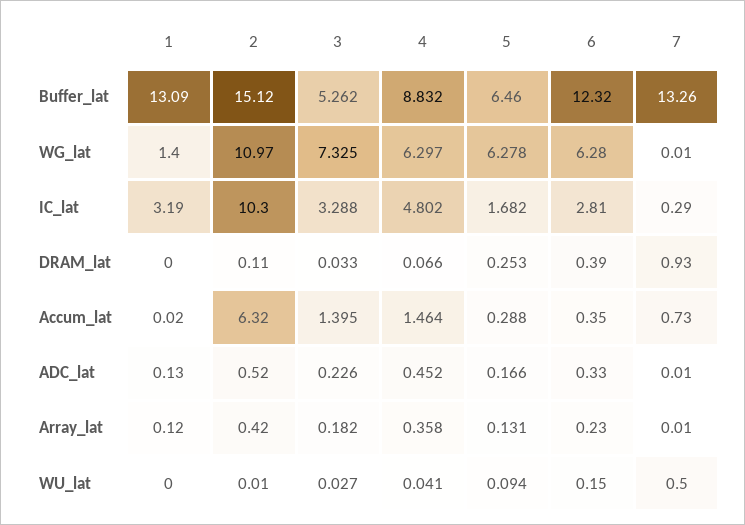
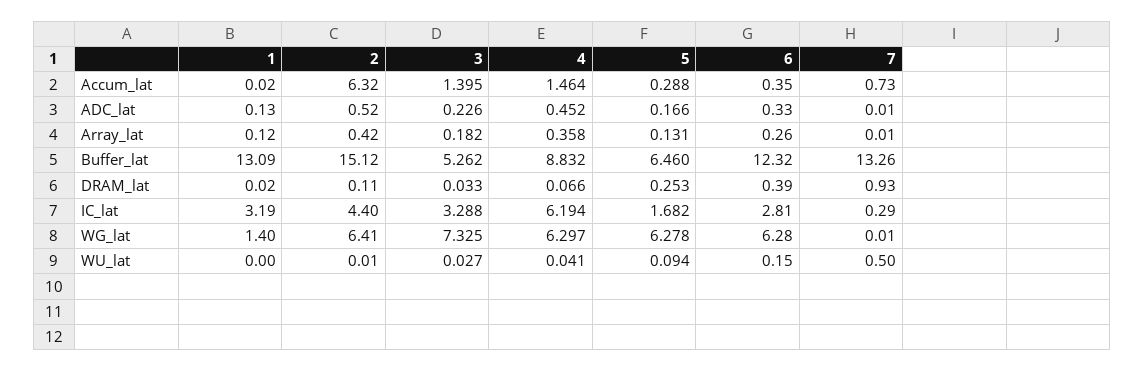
2, WG_lat: 10.97 -> 6.41
2, IC_lat: 10.3 -> 4.4
4, IC_lat: 4.802 -> 6.194
1, DRAM_lat: 0 -> 0.02
6, Array_lat: 0.23 -> 0.26

